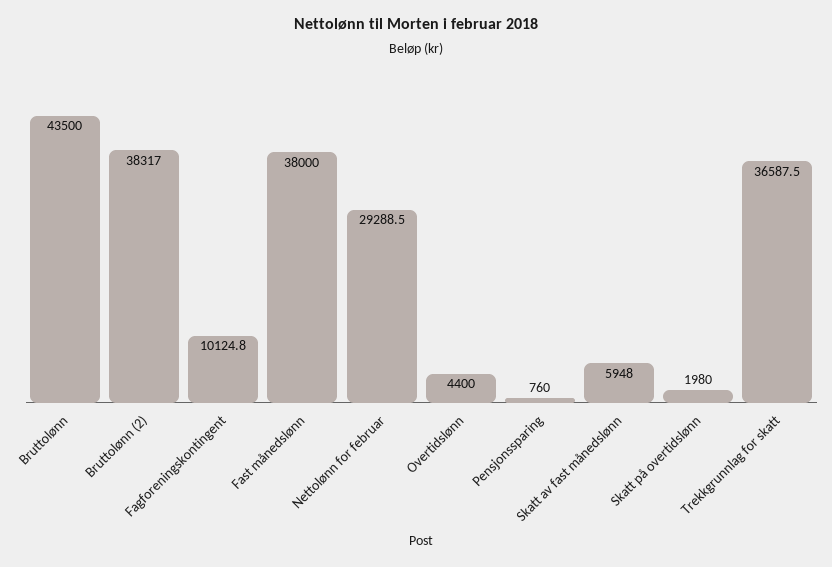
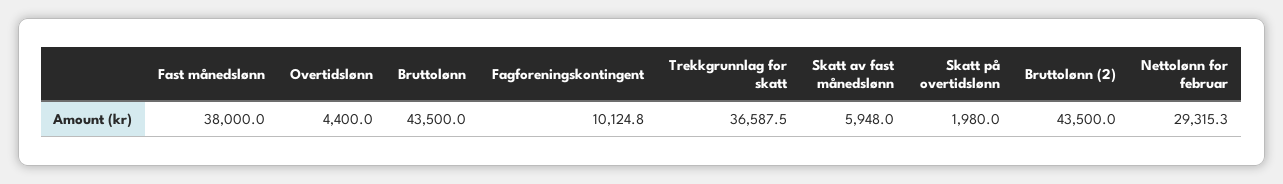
Bruttolønn (2): 38317 -> 43500
Nettolønn for februar: 29288.5 -> 29315.3
Pensjonssparing: 760 -> none

